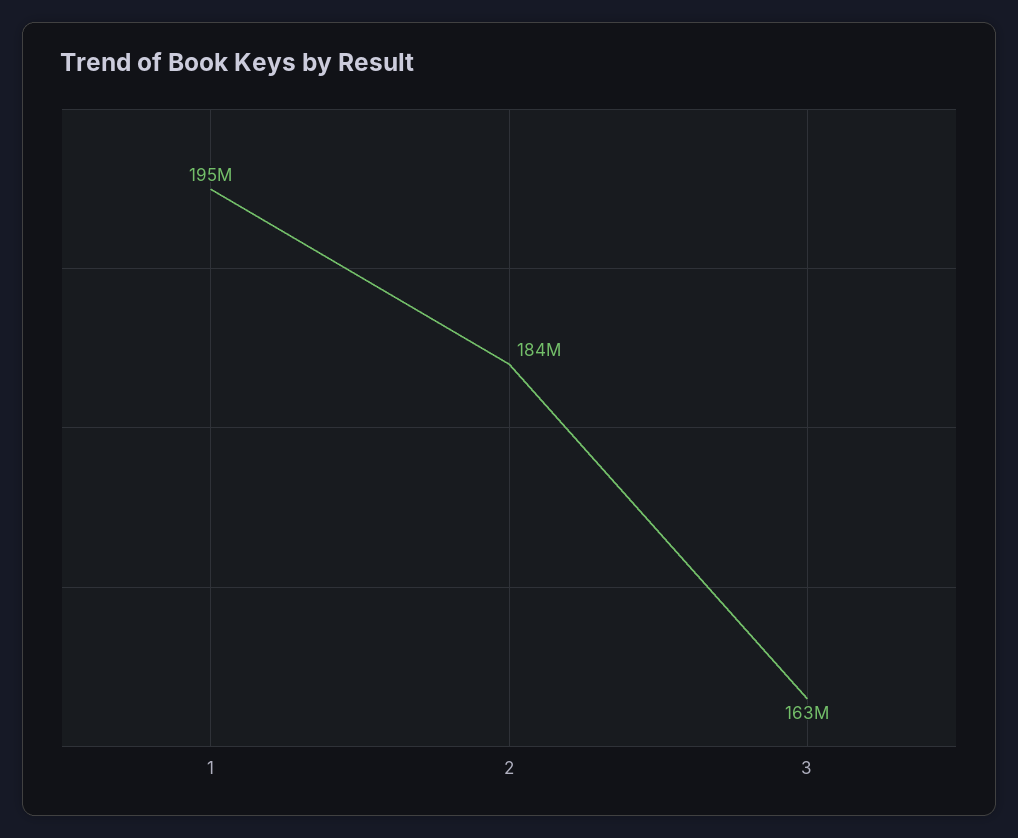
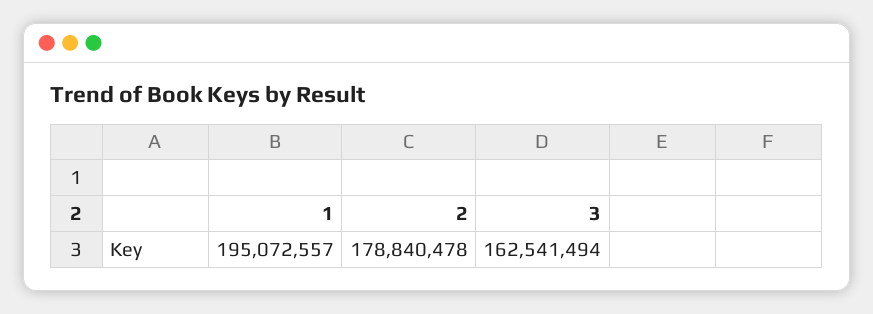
2: 184000000 -> 178840478

